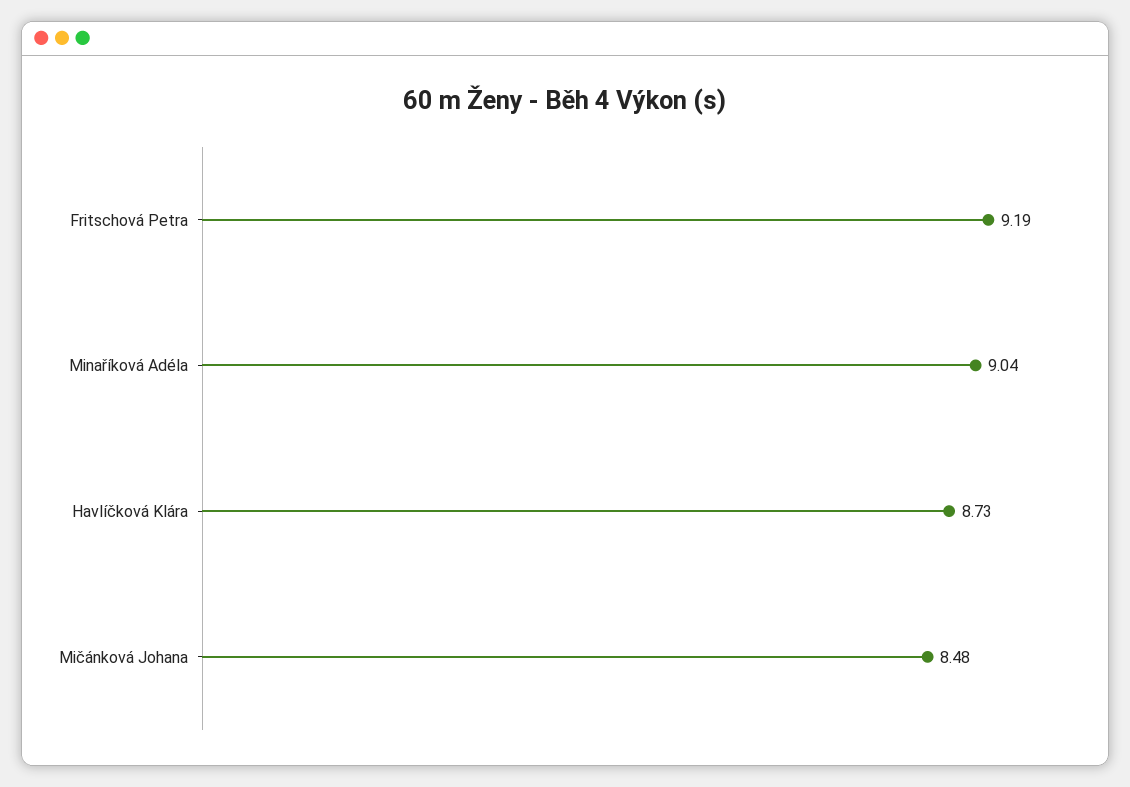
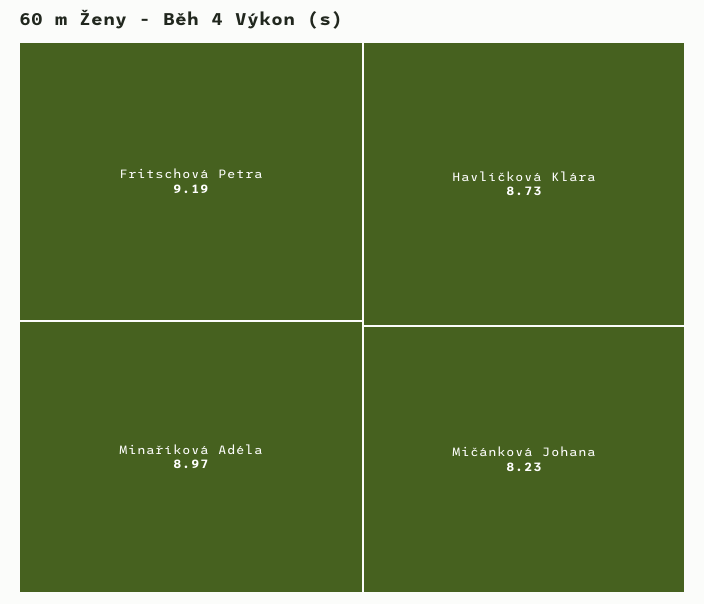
Minaříková Adéla: 9.04 -> 8.97
Mičánková Johana: 8.48 -> 8.23

